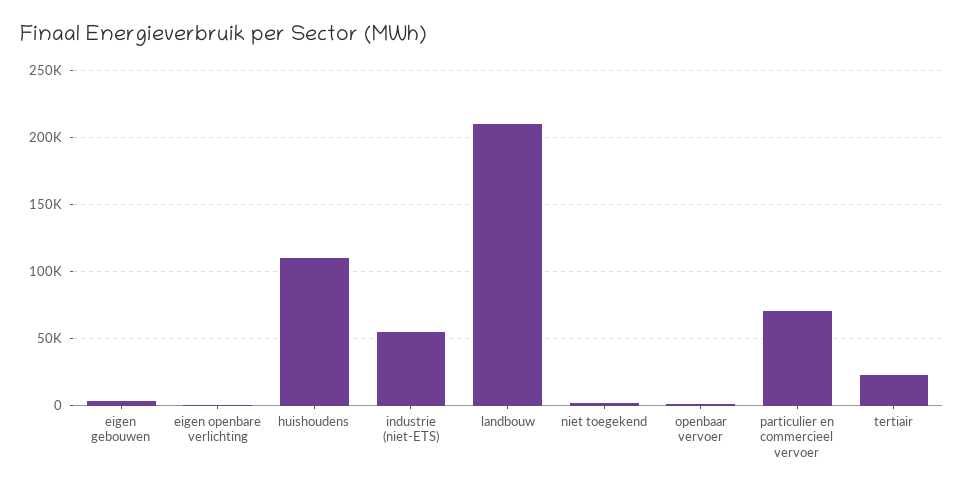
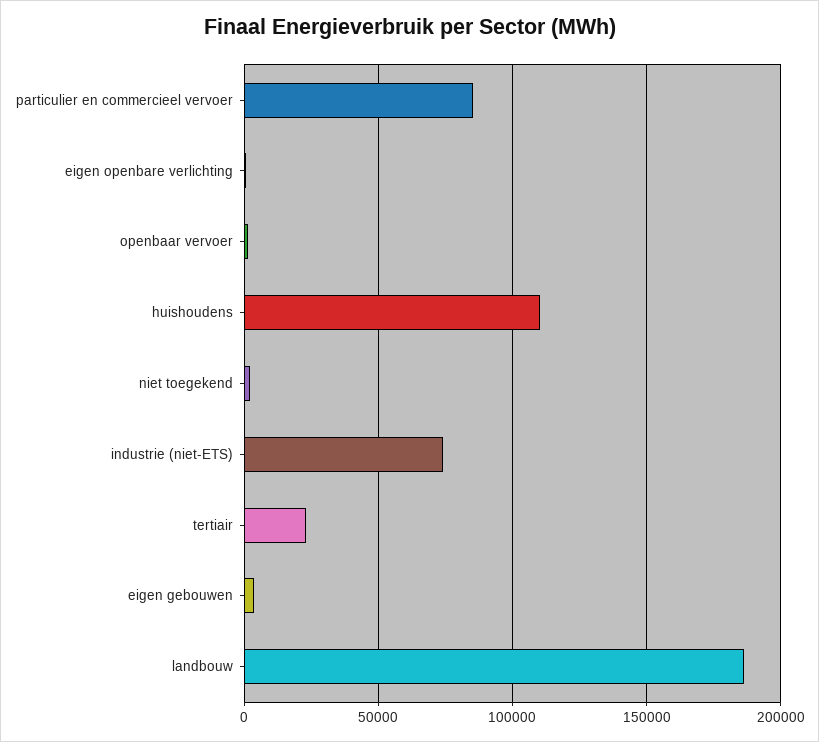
industrie (niet-ETS): 55000 -> 75000
landbouw: 210000 -> 185000
particulier en commercieel vervoer: 70000 -> 85000

